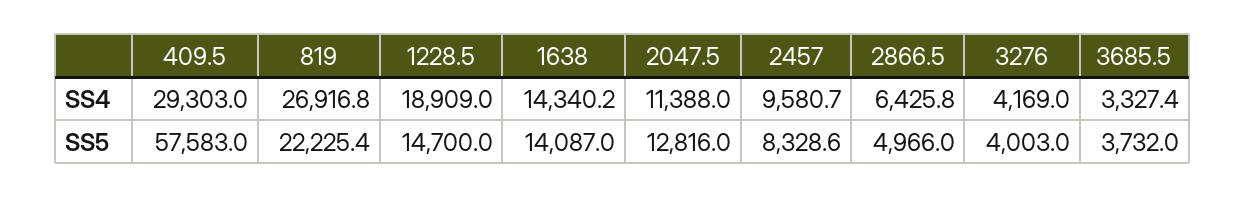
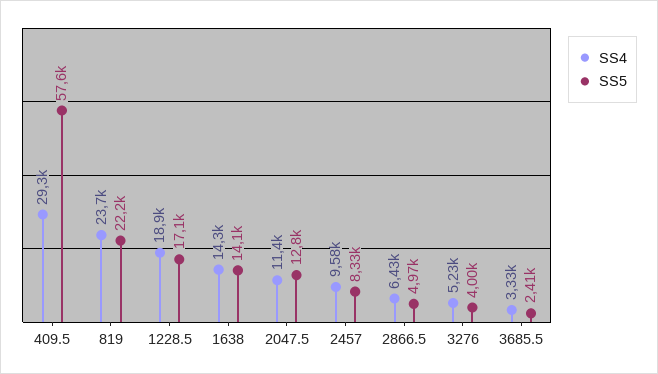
SS4, 819: 26916.8 -> 23700
SS4, 3276: 4169 -> 5230
SS5, 1228.5: 14700 -> 17100
SS5, 3685.5: 3732 -> 2410

